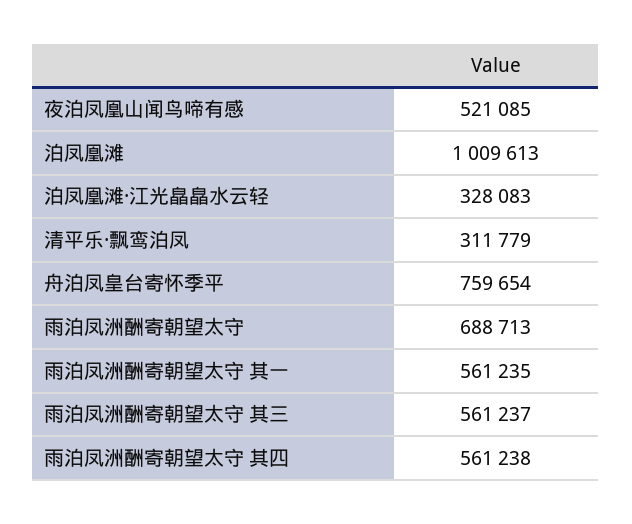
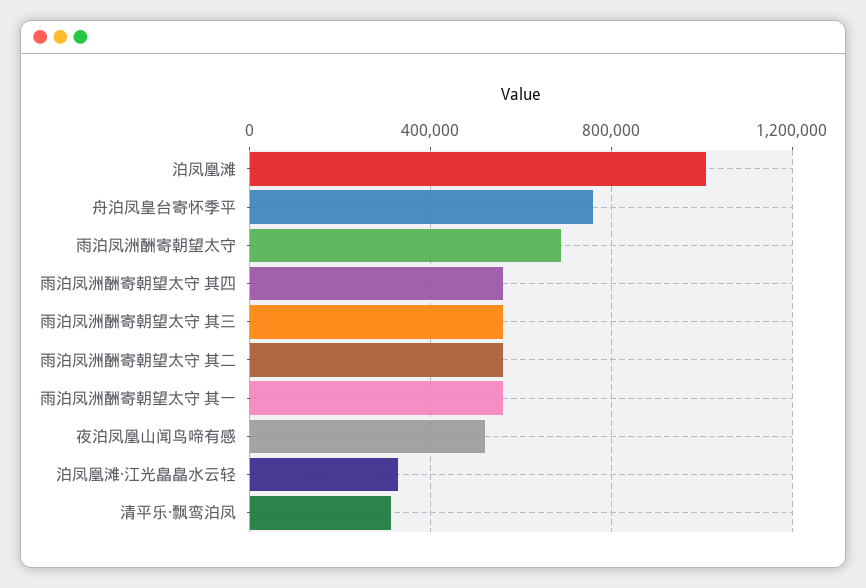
雨泊凤洲酬寄朝望太守 其二: none -> 550000

